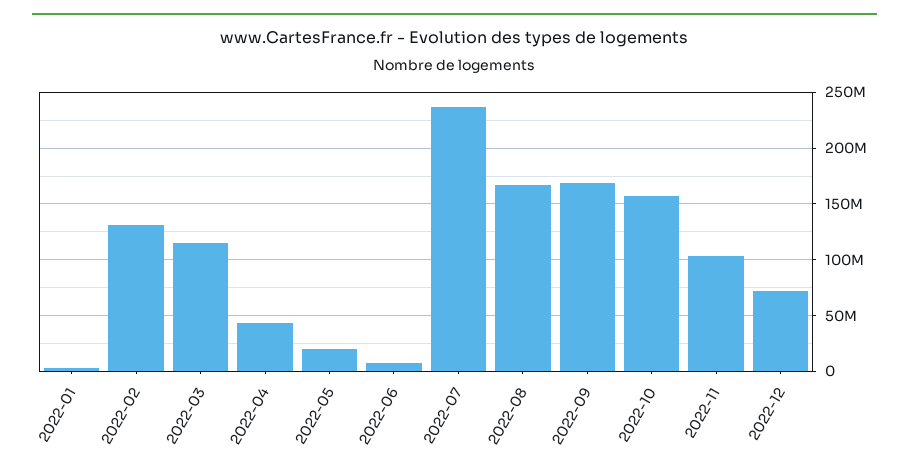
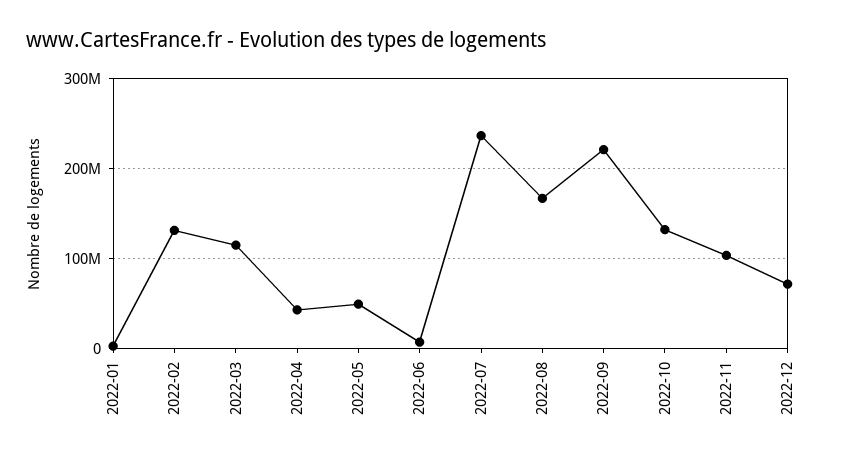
2022-05: 20000000 -> 50000000
2022-09: 170000000 -> 220000000
2022-10: 160000000 -> 130000000

